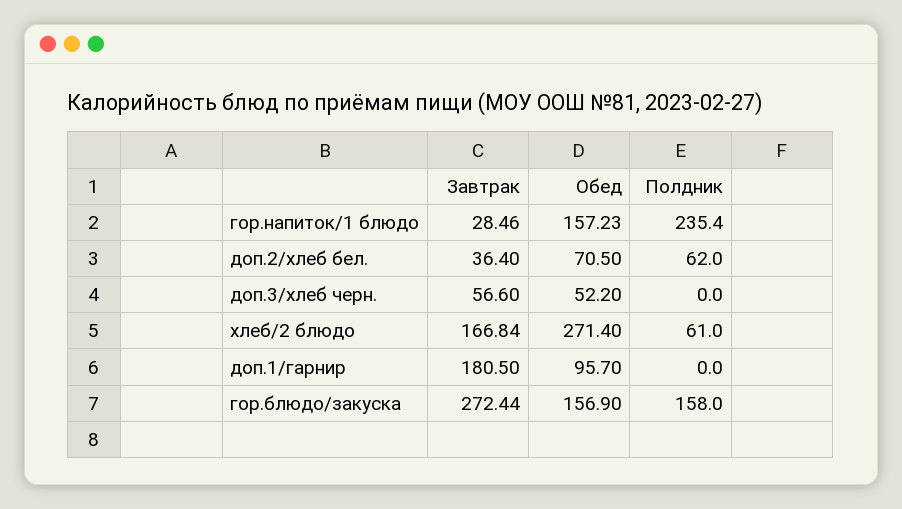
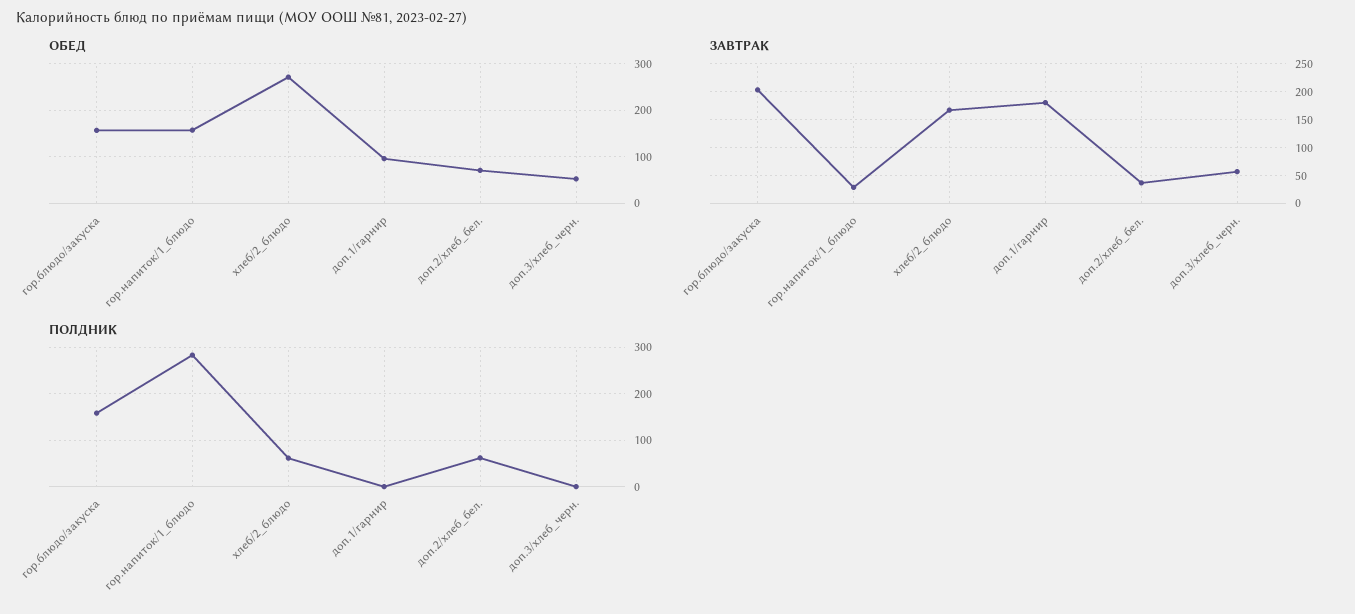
Полдник, гор.напиток/1 блюдо: 235.4 -> 280
Завтрак, гор.блюдо/закуска: 272.44 -> 200

